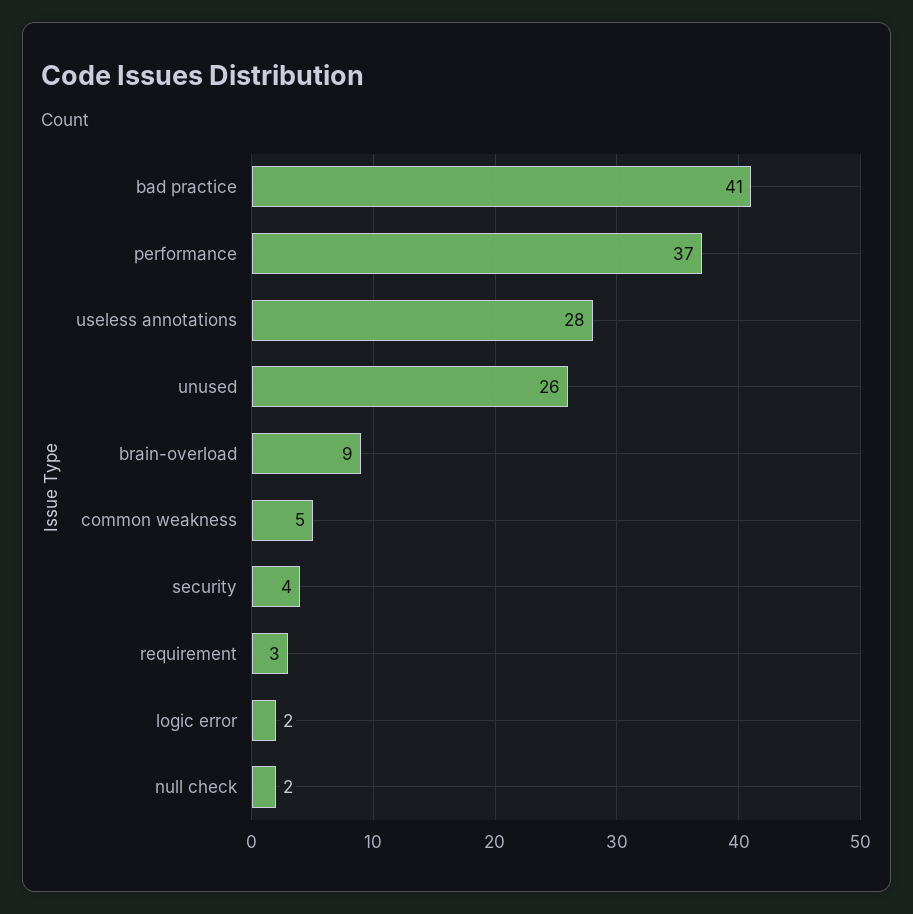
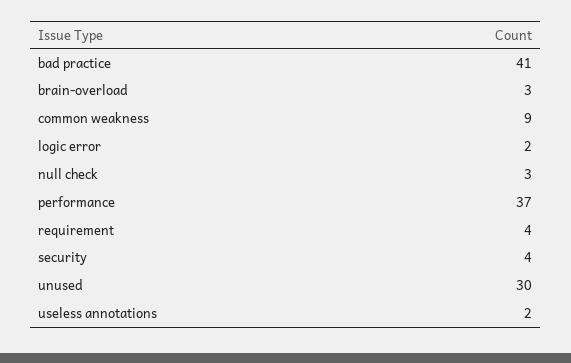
useless annotations: 28 -> 2
unused: 26 -> 30
brain-overload: 9 -> 3
common weakness: 5 -> 9
requirement: 3 -> 4
null check: 2 -> 3

